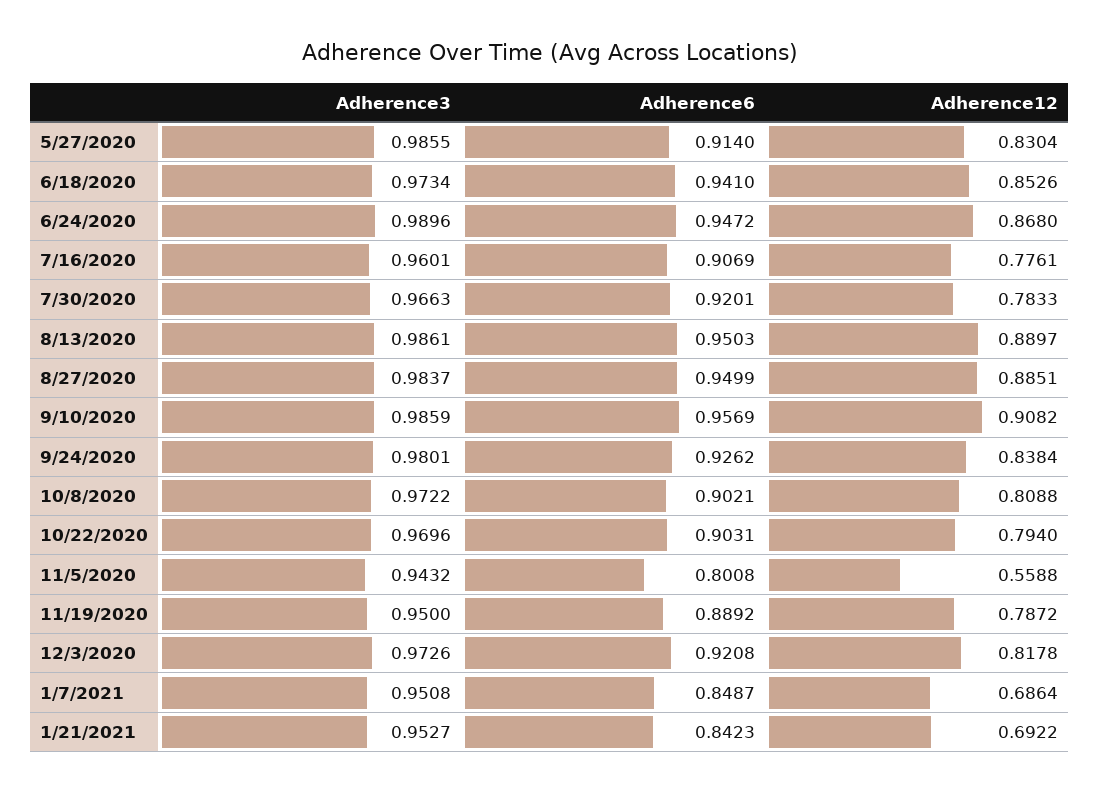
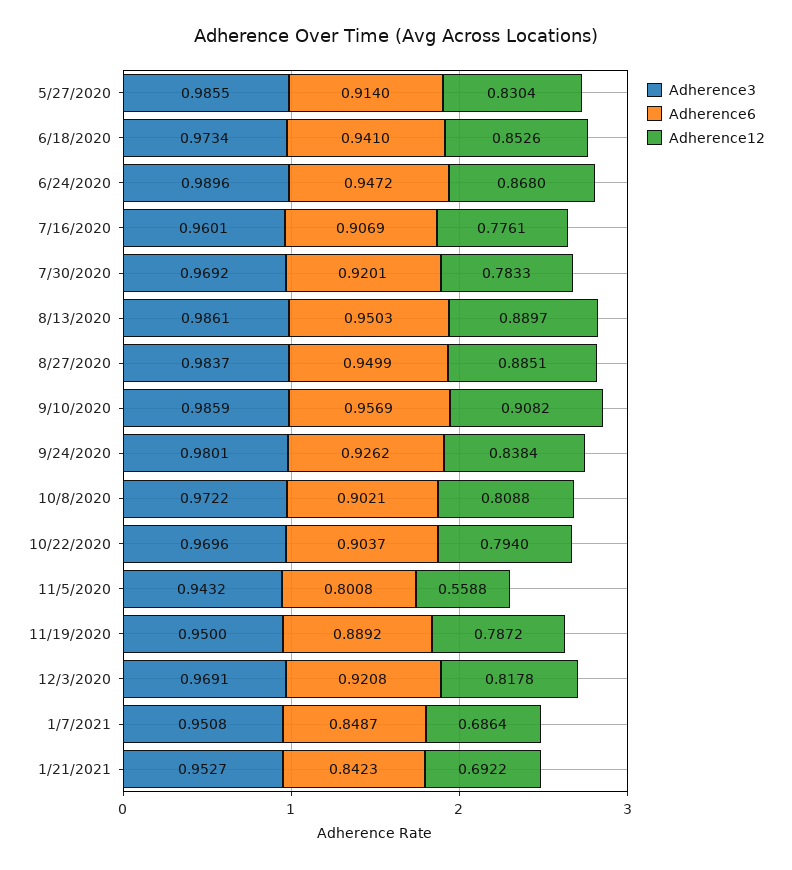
Adherence3, 7/30/2020: 0.9663 -> 0.9692
Adherence6, 10/22/2020: 0.9031 -> 0.9037
Adherence3, 12/3/2020: 0.9726 -> 0.9691

